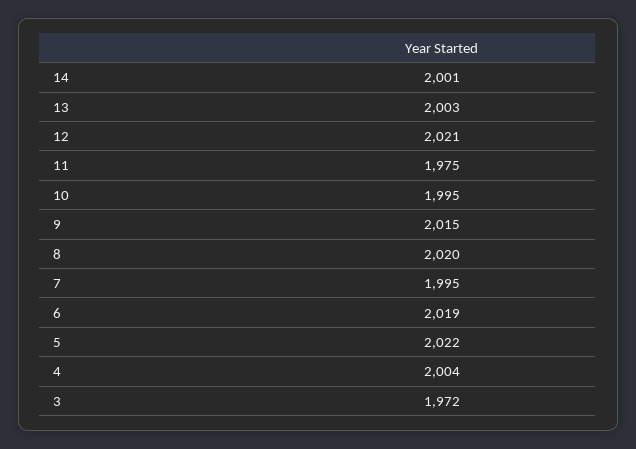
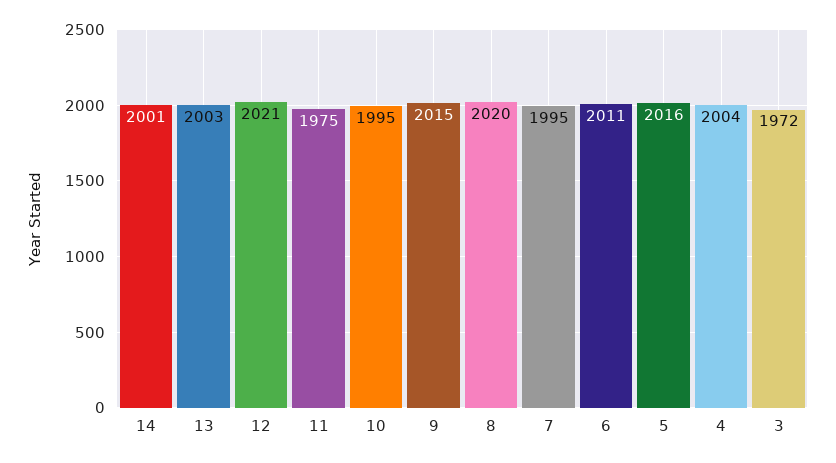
6: 2019 -> 2011
5: 2022 -> 2016

